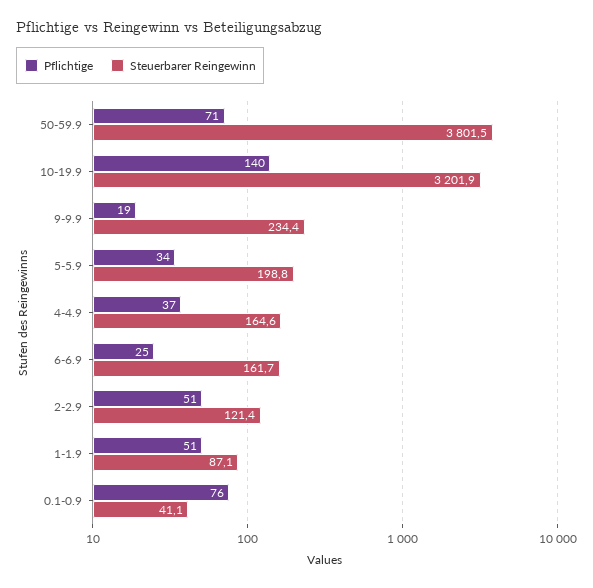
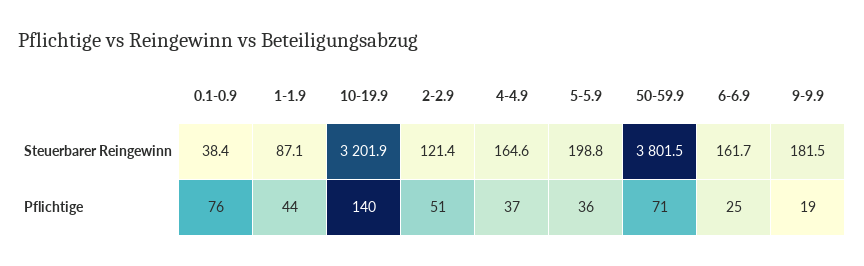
Steuerbarer Reingewinn, 9-9.9: 234.4 -> 181.5
Pflichtige, 5-5.9: 34 -> 36
Pflichtige, 1-1.9: 51 -> 44
Steuerbarer Reingewinn, 0.1-0.9: 41.1 -> 38.4

